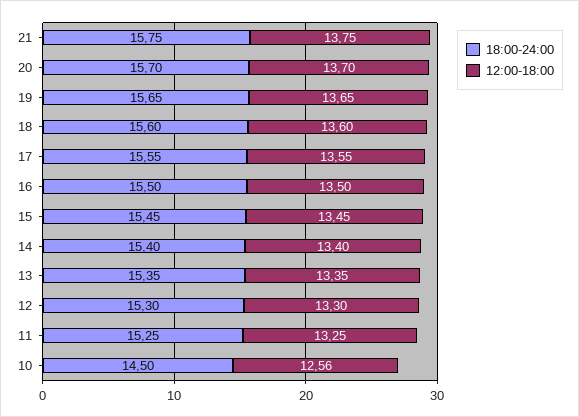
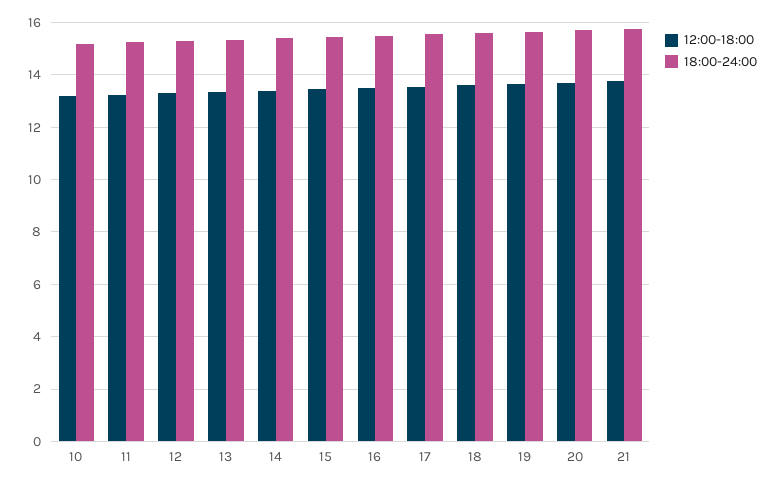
18:00-24:00, 10: 14.5 -> 15.25
12:00-18:00, 10: 12.56 -> 13.25

